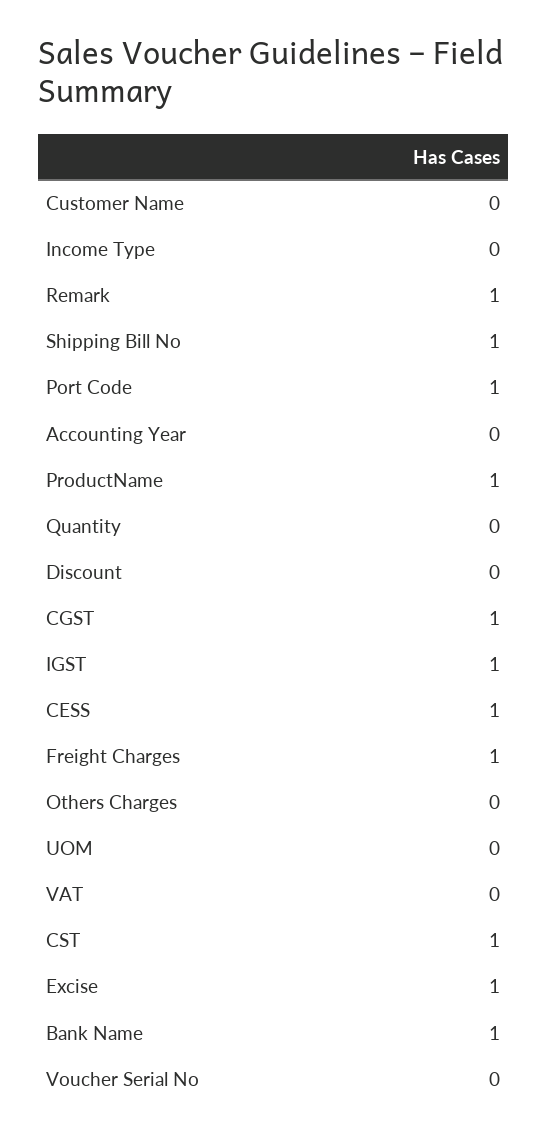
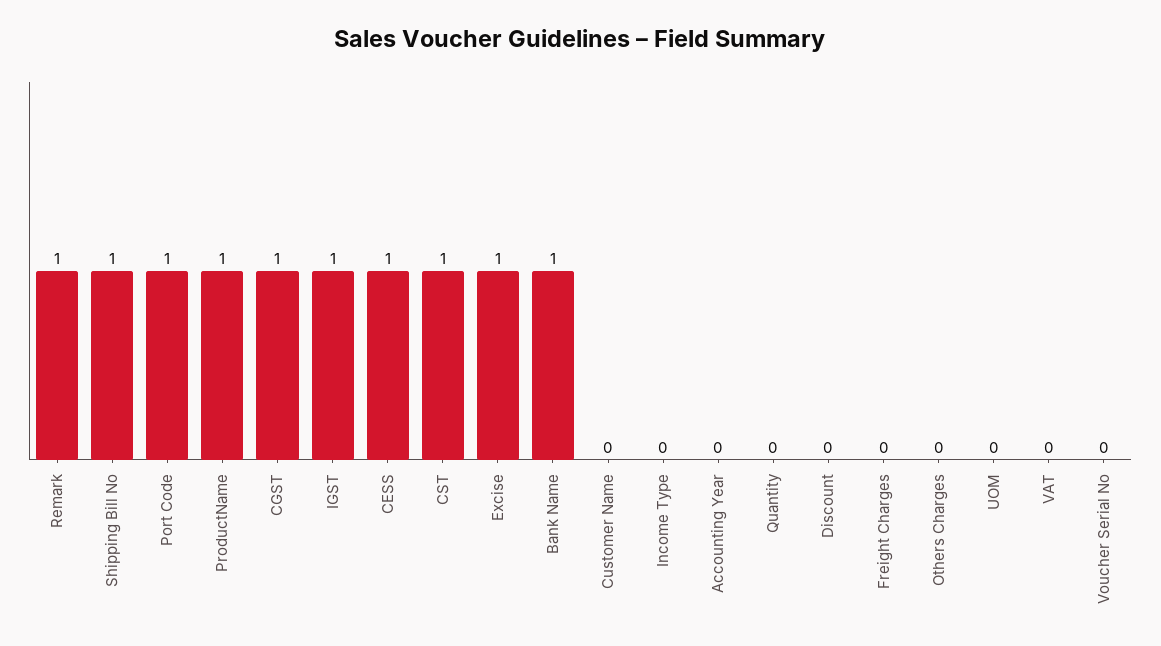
Freight Charges: 1 -> 0

